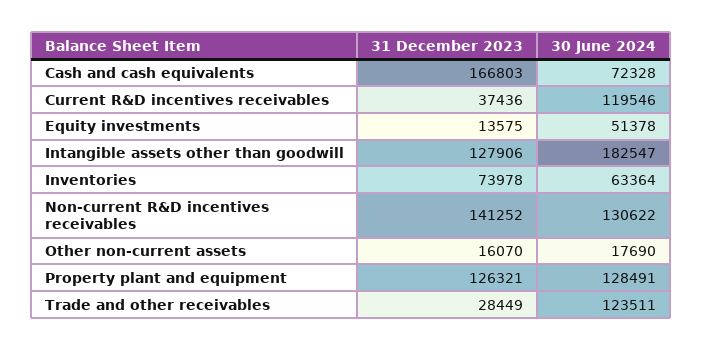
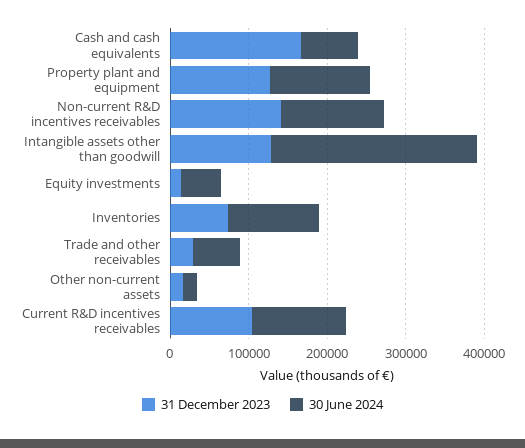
31 December 2023, Current R&D incentives receivables: 37436 -> 100000
30 June 2024, Intangible assets other than goodwill: 182547 -> 260000
30 June 2024, Inventories: 63364 -> 120000
30 June 2024, Trade and other receivables: 123511 -> 60000

